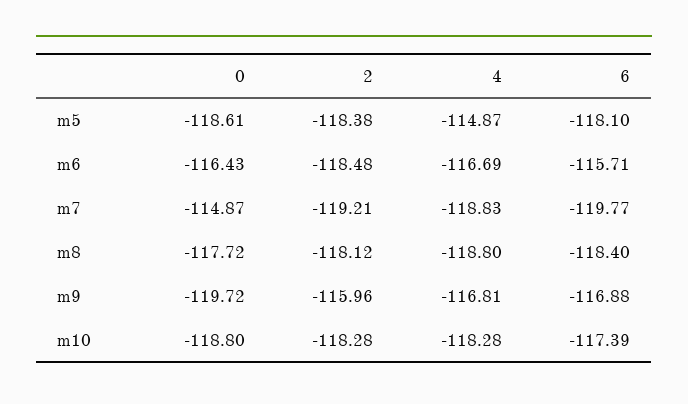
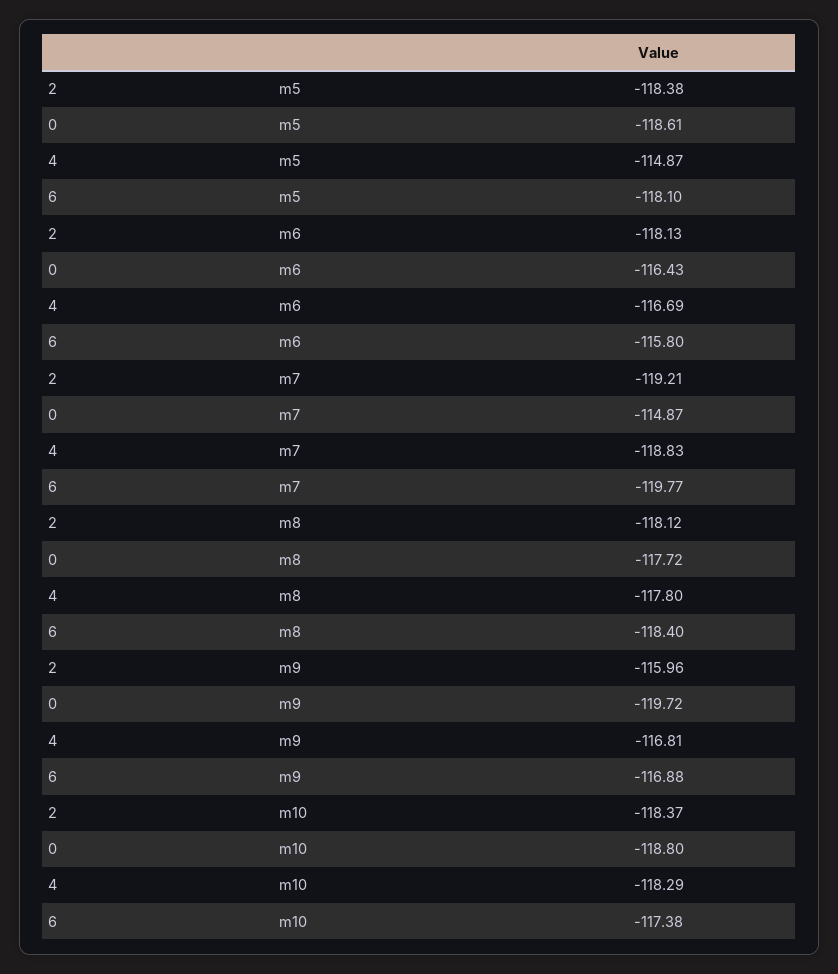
2, m6: -118.48 -> -118.13
6, m6: -115.71 -> -115.8
4, m8: -118.8 -> -117.8
2, m10: -118.28 -> -118.37
4, m10: -118.28 -> -118.29
6, m10: -117.39 -> -117.38

